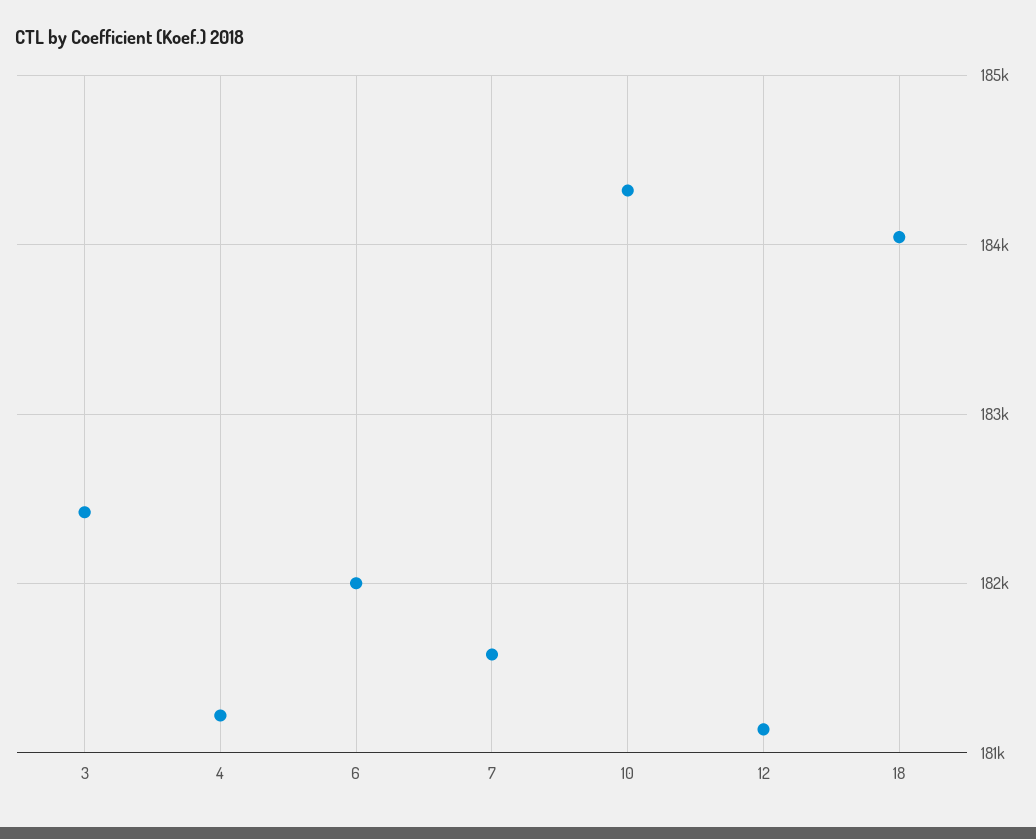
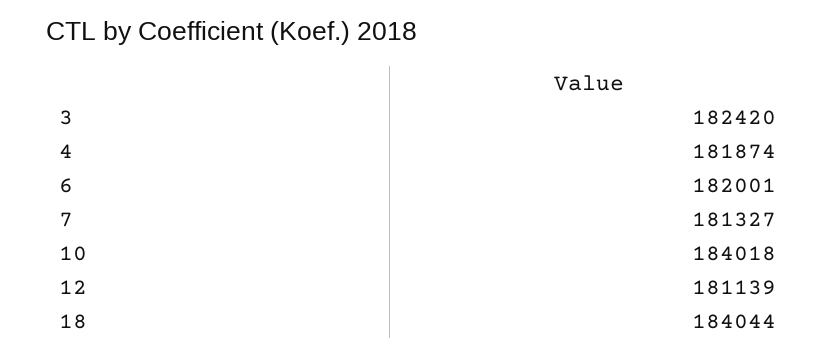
4: 181200 -> 181874
7: 181600 -> 181327
10: 184300 -> 184018

